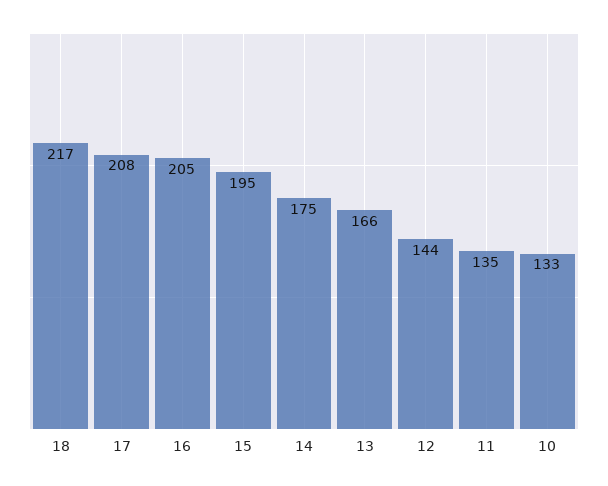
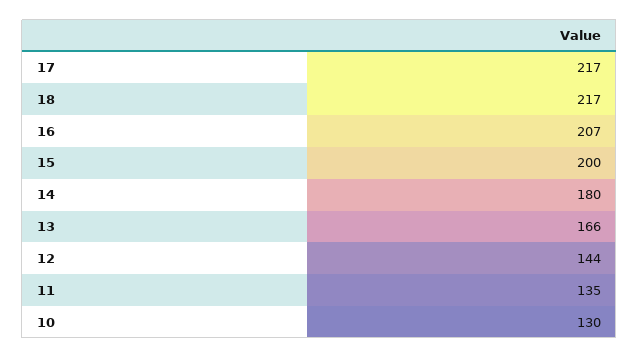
17: 208 -> 217
16: 205 -> 207
15: 195 -> 200
14: 175 -> 180
10: 133 -> 130

